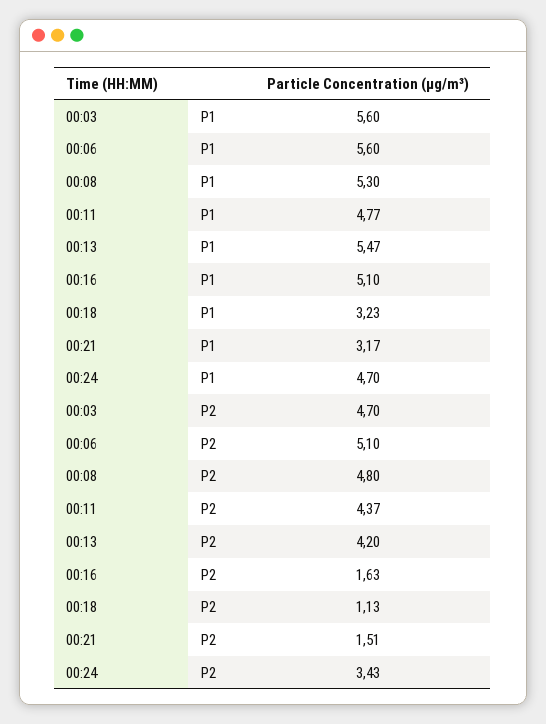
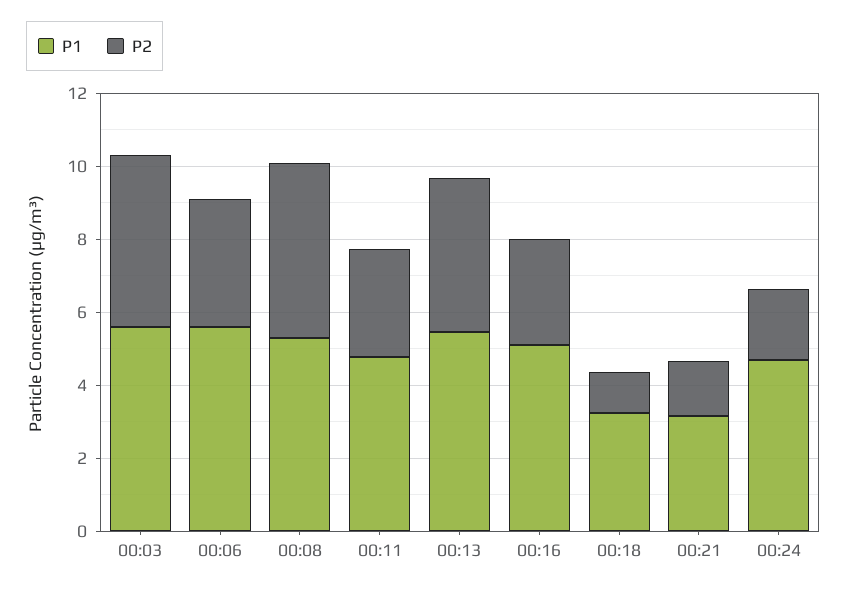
P2, 00:06: 5.1 -> 3.5
P2, 00:11: 4.37 -> 3
P2, 00:16: 1.63 -> 3
P2, 00:24: 3.43 -> 2

